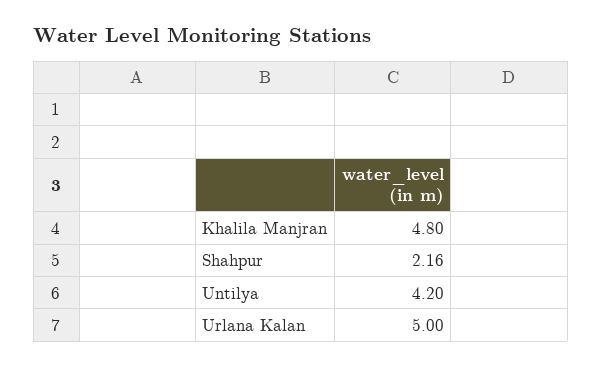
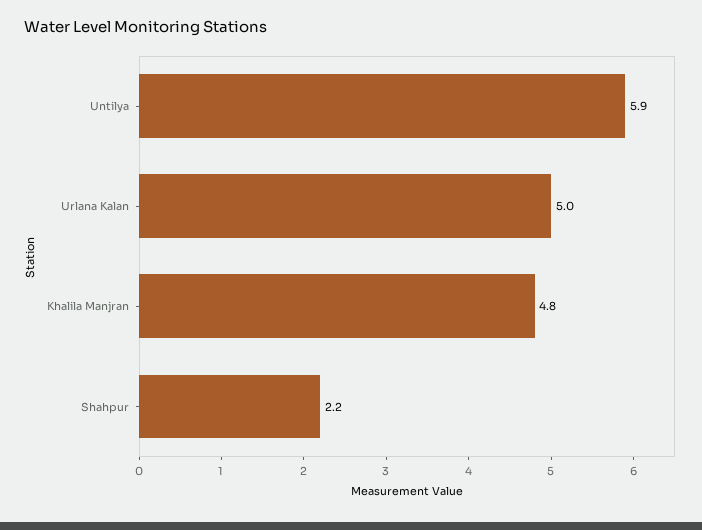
Untilya: 4.2 -> 5.9

